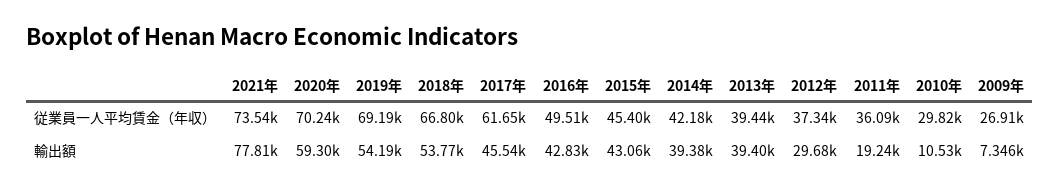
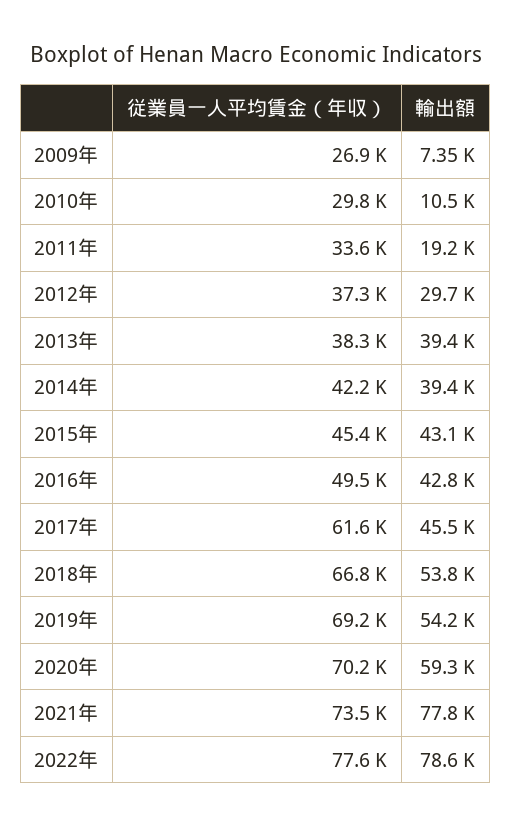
2013年, 従業員一人平均賃金（年収）: 39440 -> 38300
2011年, 従業員一人平均賃金（年収）: 36090 -> 33600
2022年, 従業員一人平均賃金（年収）: none -> 77600
2022年, 輸出額: none -> 78600

